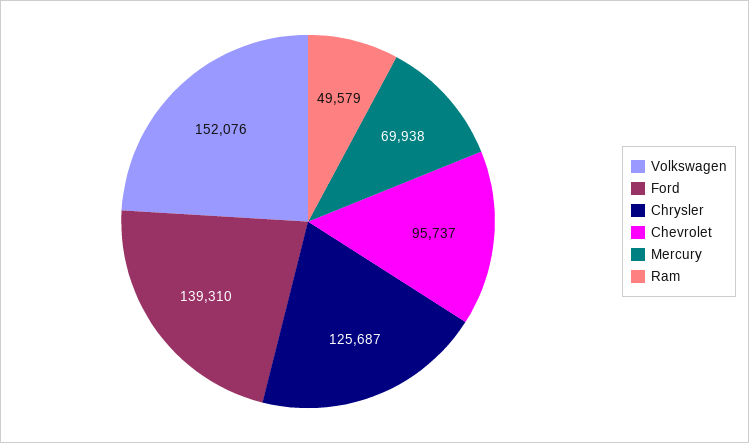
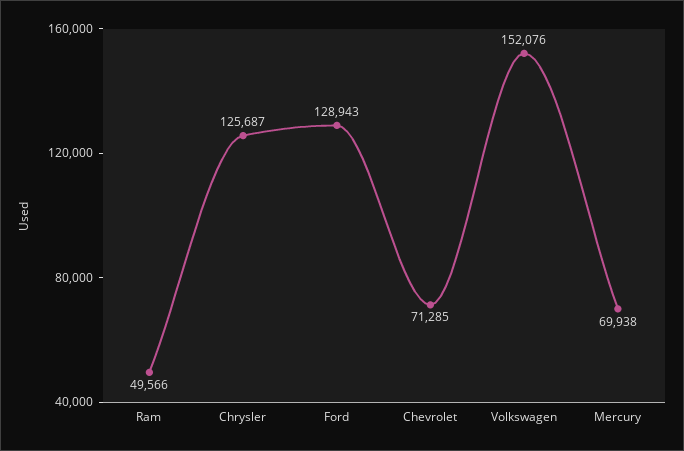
Ford: 139310 -> 128943
Chevrolet: 95737 -> 71285
Ram: 49579 -> 49566

